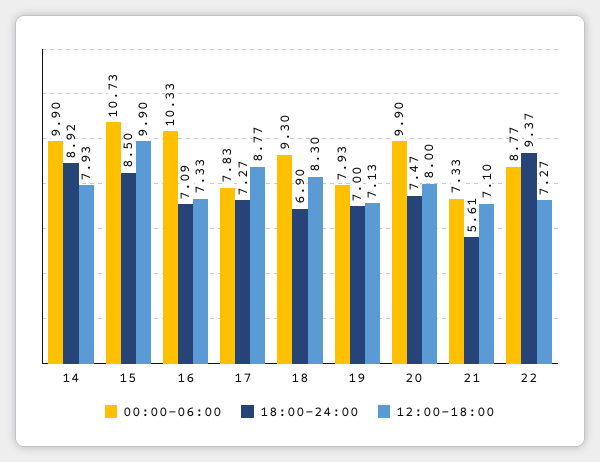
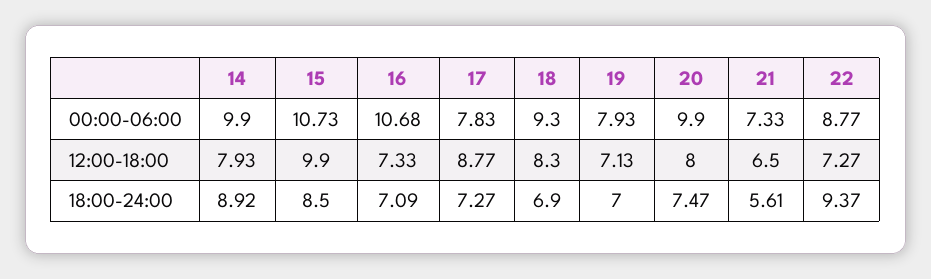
00:00-06:00, 16: 10.33 -> 10.68
12:00-18:00, 21: 7.1 -> 6.5

